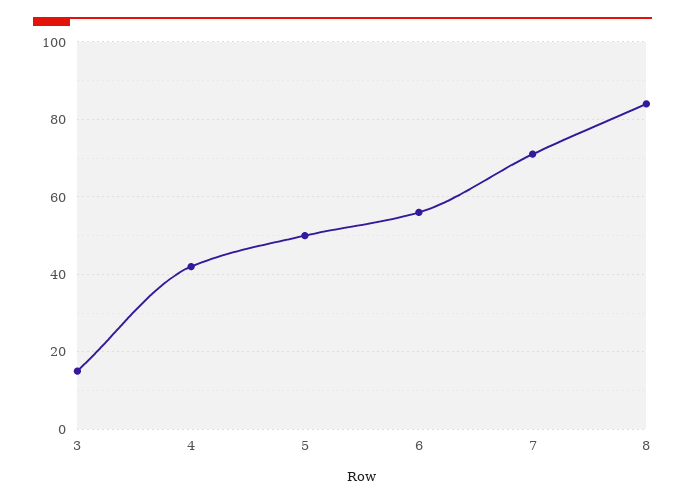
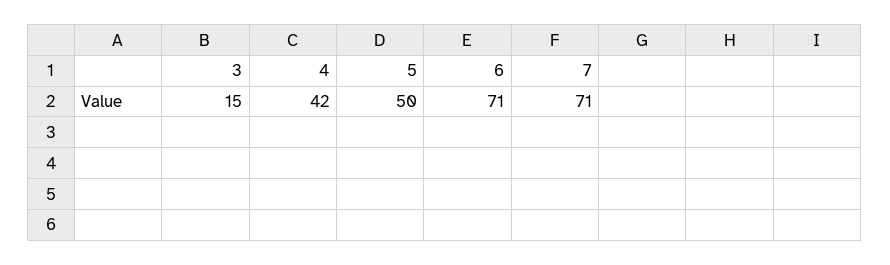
6: 55 -> 71
8: 85 -> none

